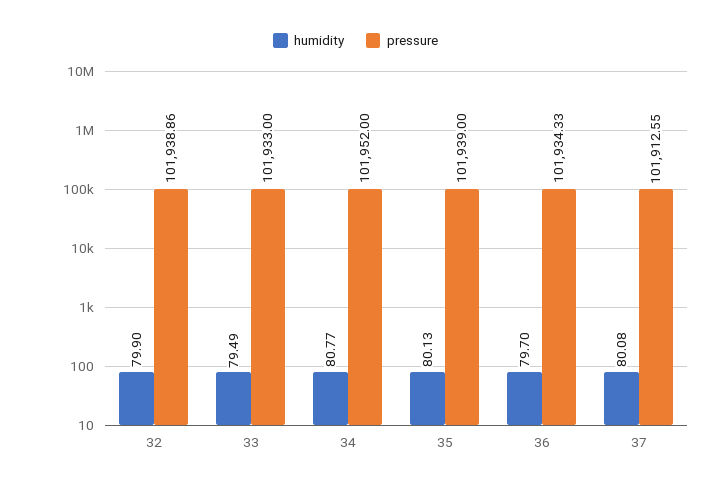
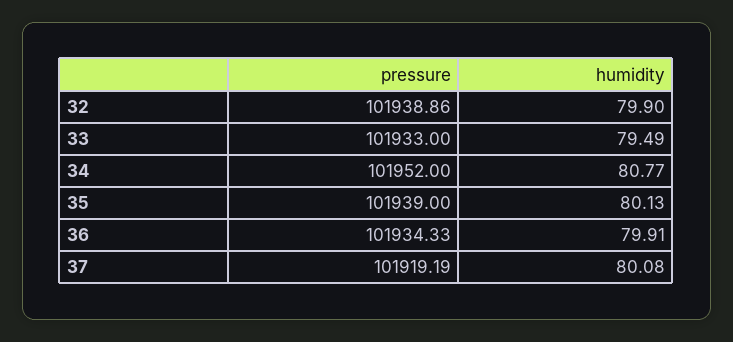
humidity, 36: 79.7 -> 79.91
pressure, 37: 101912.55 -> 101919.19

